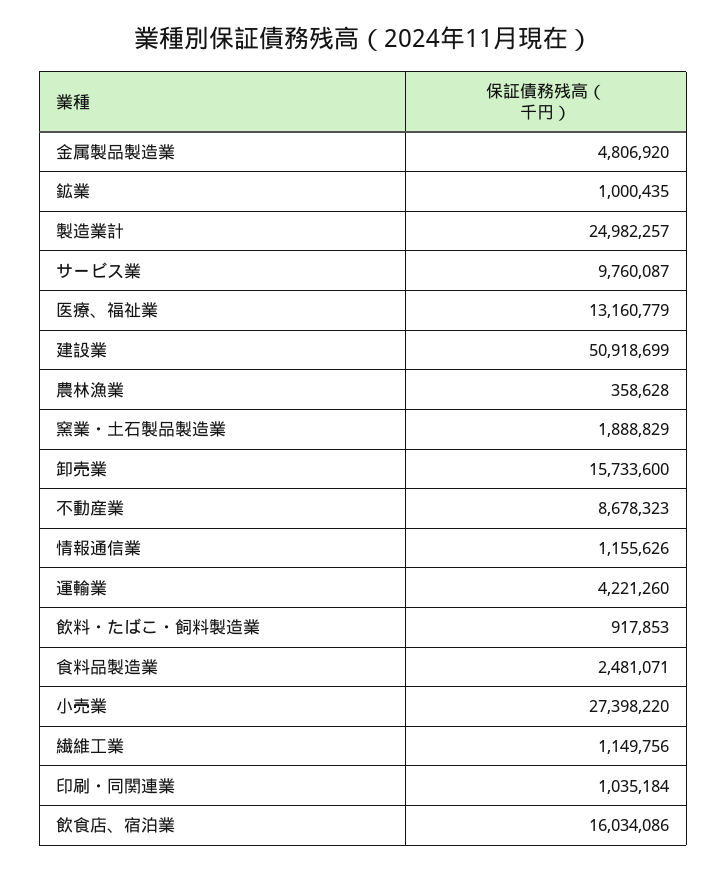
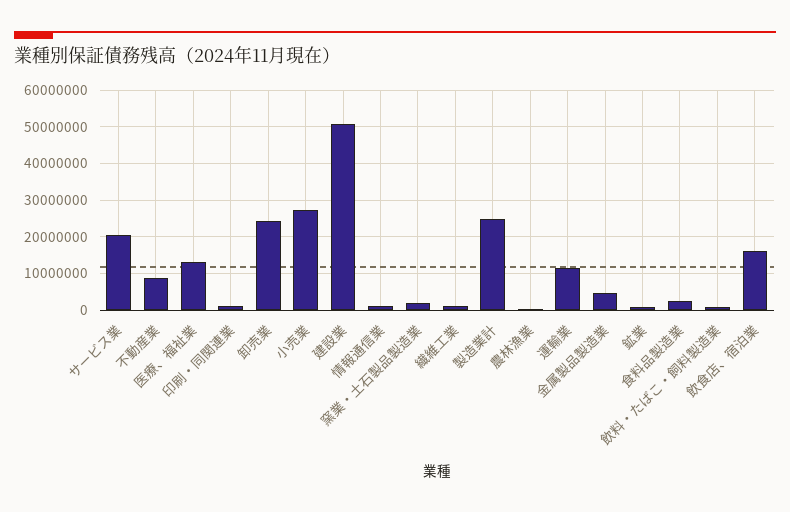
サービス業: 9760087 -> 20000000
卸売業: 15733600 -> 24000000
運輸業: 4221260 -> 12000000

